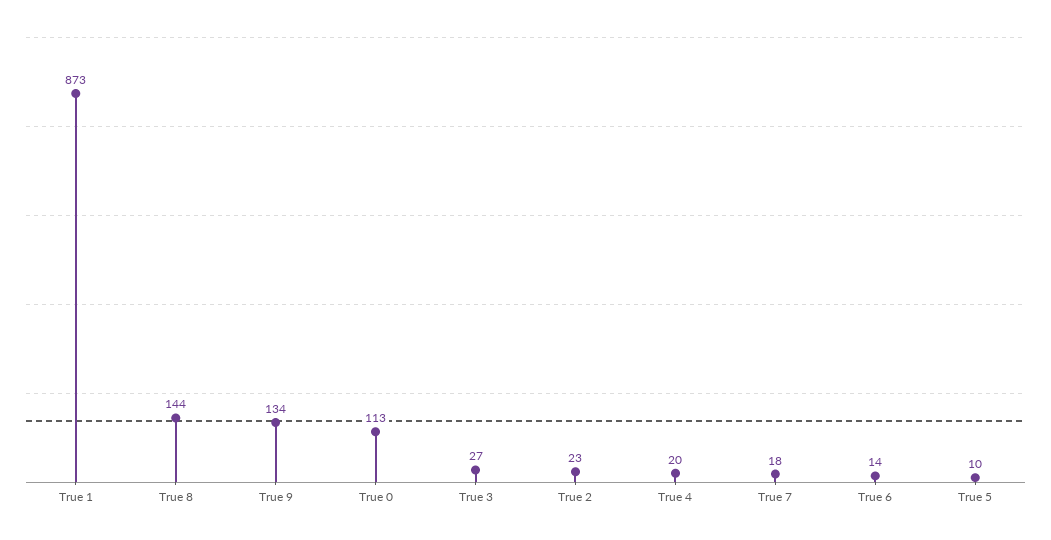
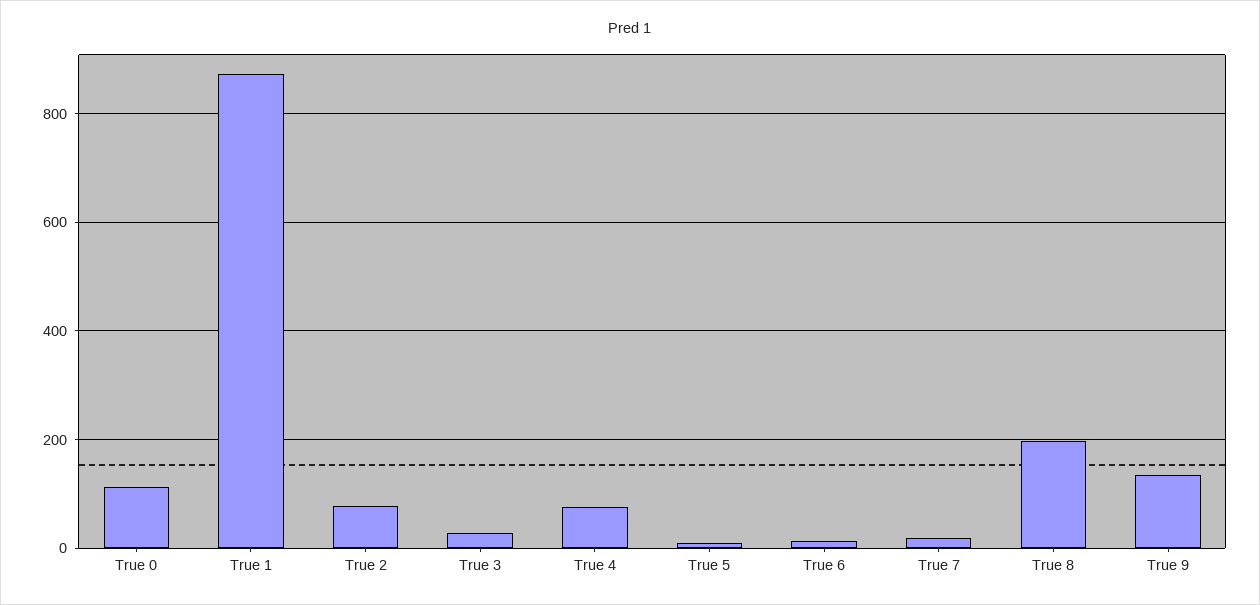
True 8: 144 -> 200
True 2: 23 -> 80
True 4: 20 -> 80

